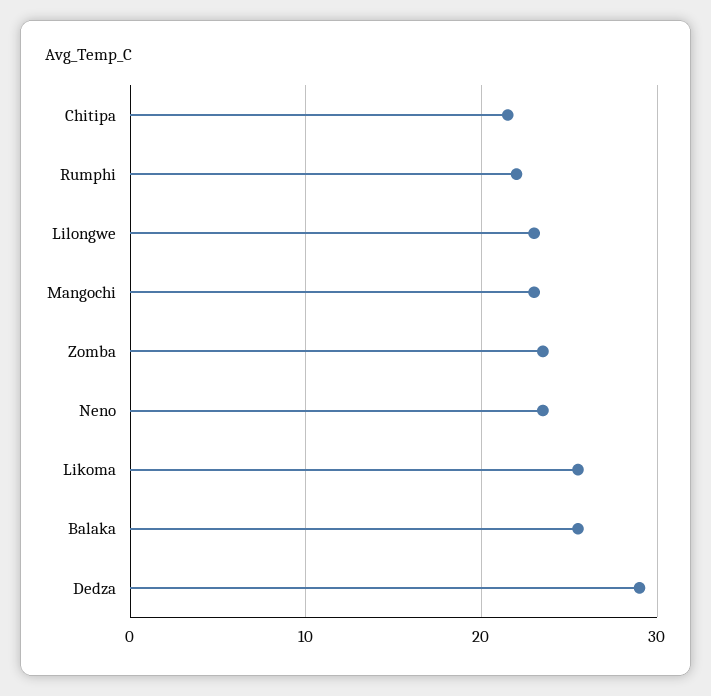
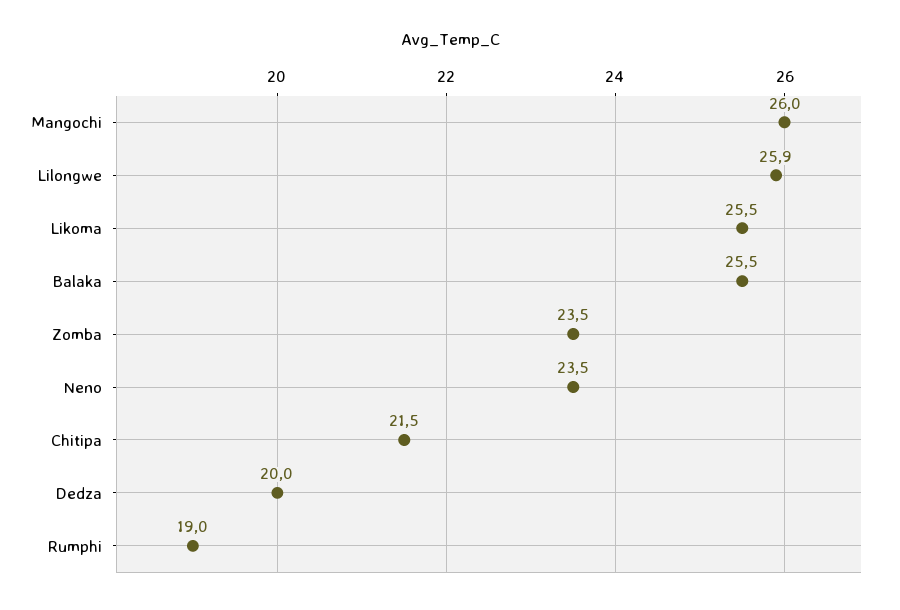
Rumphi: 22 -> 19
Lilongwe: 23 -> 25.9
Mangochi: 23 -> 26
Dedza: 29 -> 20

